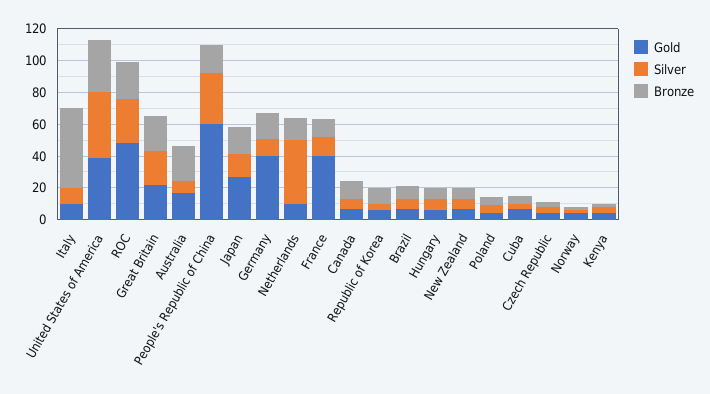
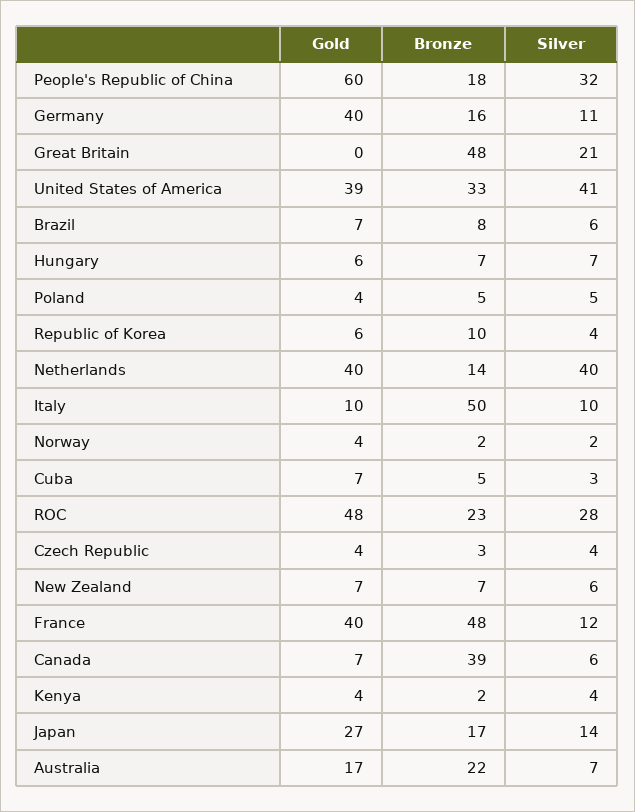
Gold, Great Britain: 20 -> 0
Bronze, Great Britain: 20 -> 48
Gold, Netherlands: 10 -> 40
Bronze, France: 10 -> 48
Bronze, Canada: 10 -> 39

